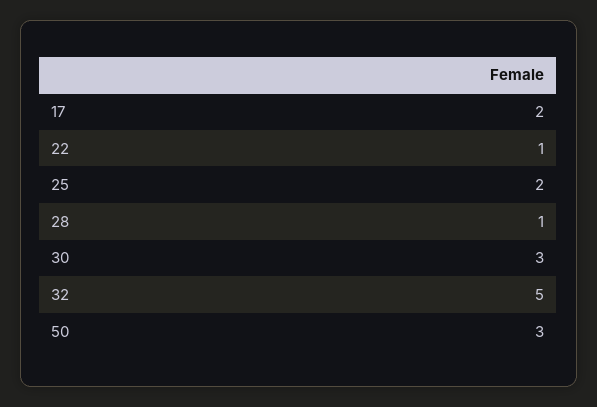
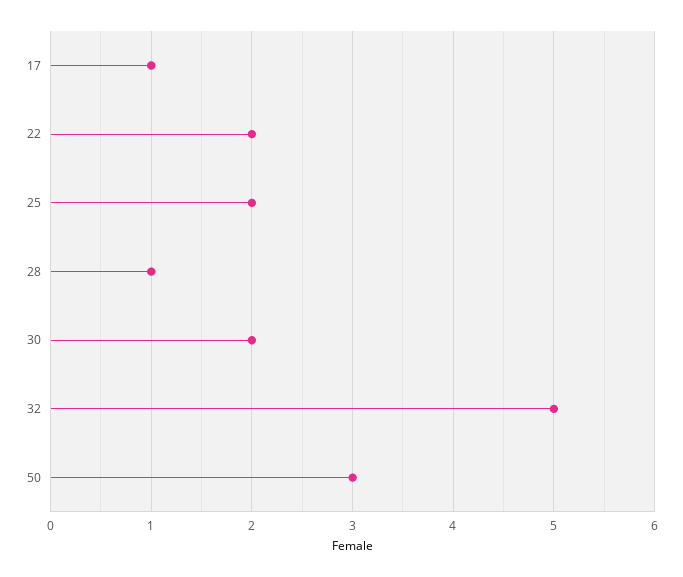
17: 2 -> 1
22: 1 -> 2
30: 3 -> 2

